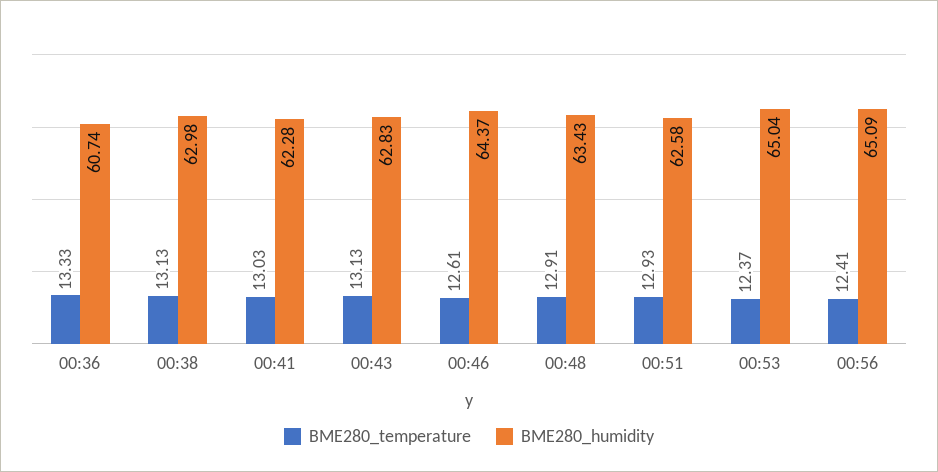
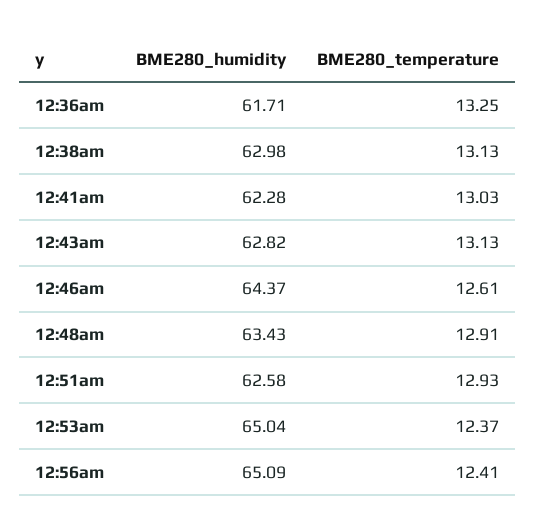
BME280_temperature, 00:36: 13.33 -> 13.25
BME280_humidity, 00:36: 60.74 -> 61.71
BME280_humidity, 00:43: 62.83 -> 62.82

